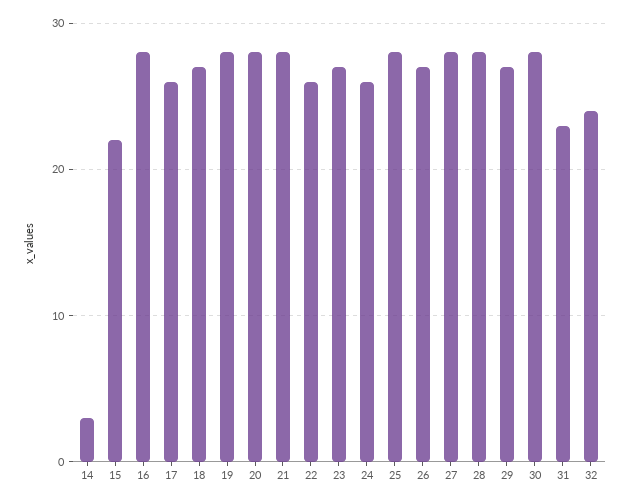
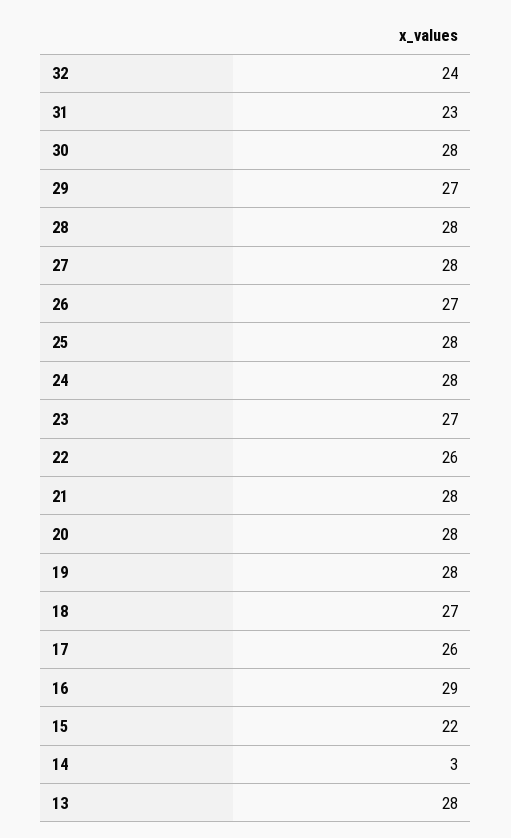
16: 28 -> 29
24: 26 -> 28
13: none -> 28

